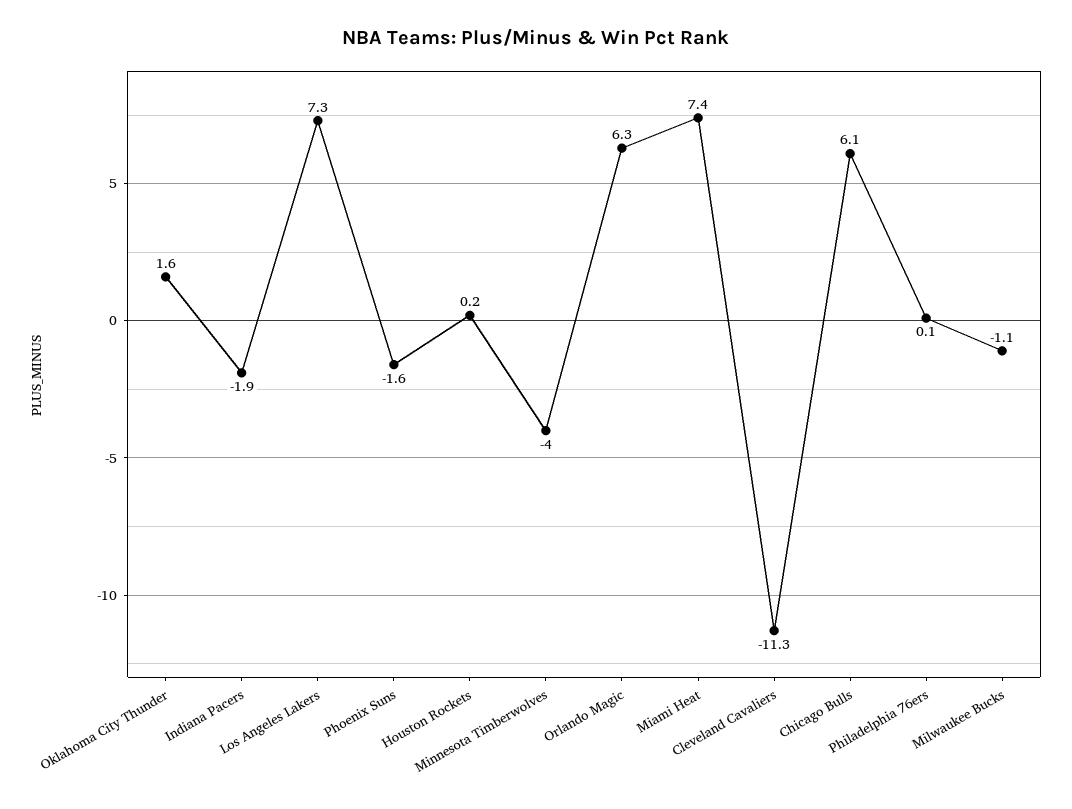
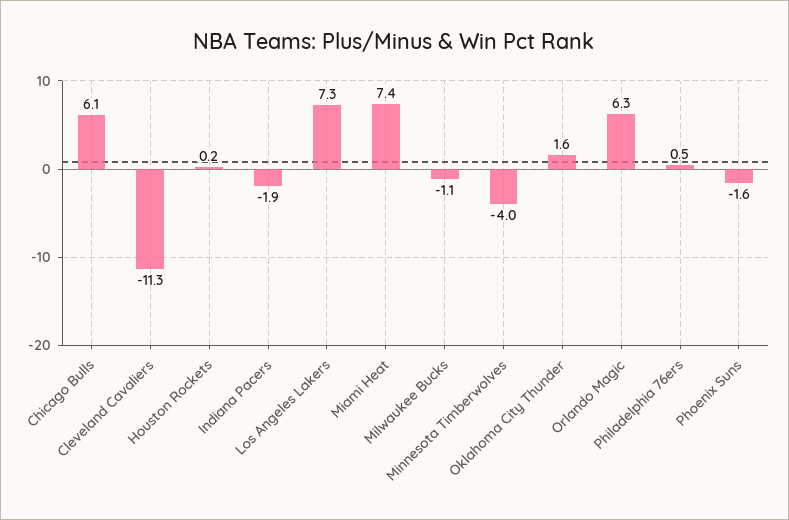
Philadelphia 76ers: 0.1 -> 0.5

